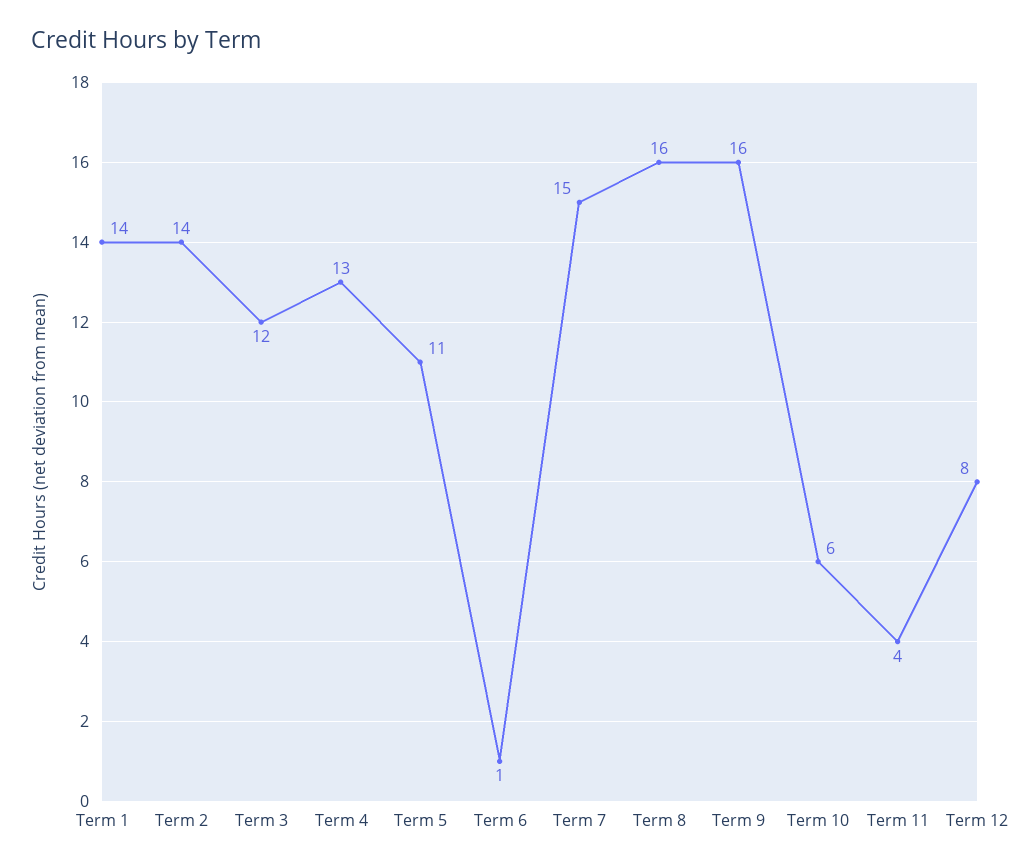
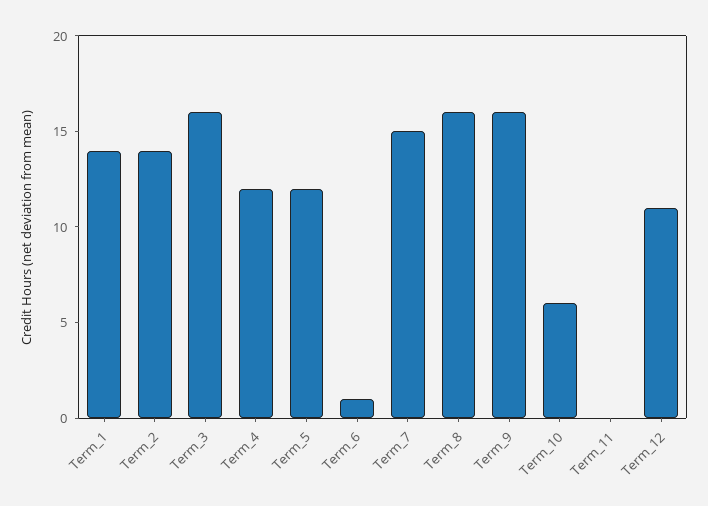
Term 3: 12 -> 16
Term 4: 13 -> 12
Term 5: 11 -> 12
Term 11: 4 -> 0
Term 12: 8 -> 11

